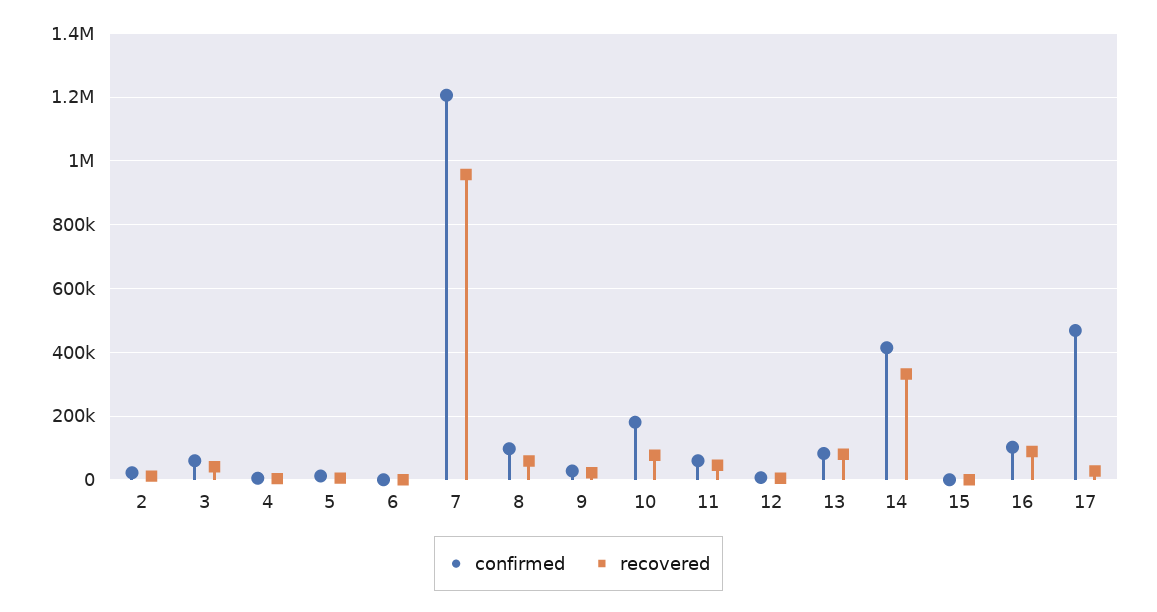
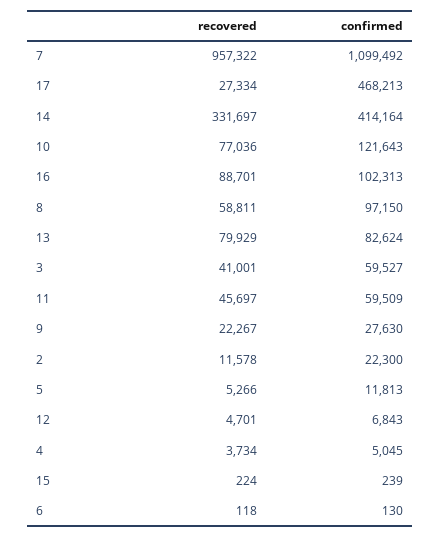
confirmed, 7: 1200000 -> 1099492
confirmed, 10: 180000 -> 121643

